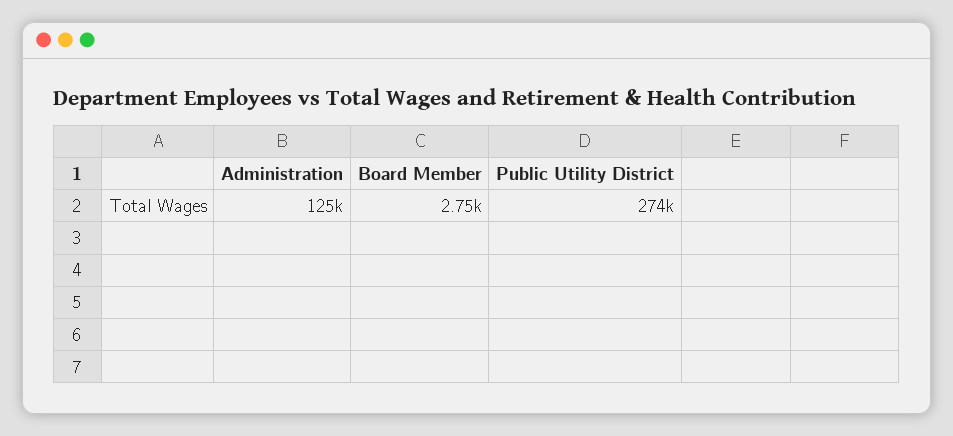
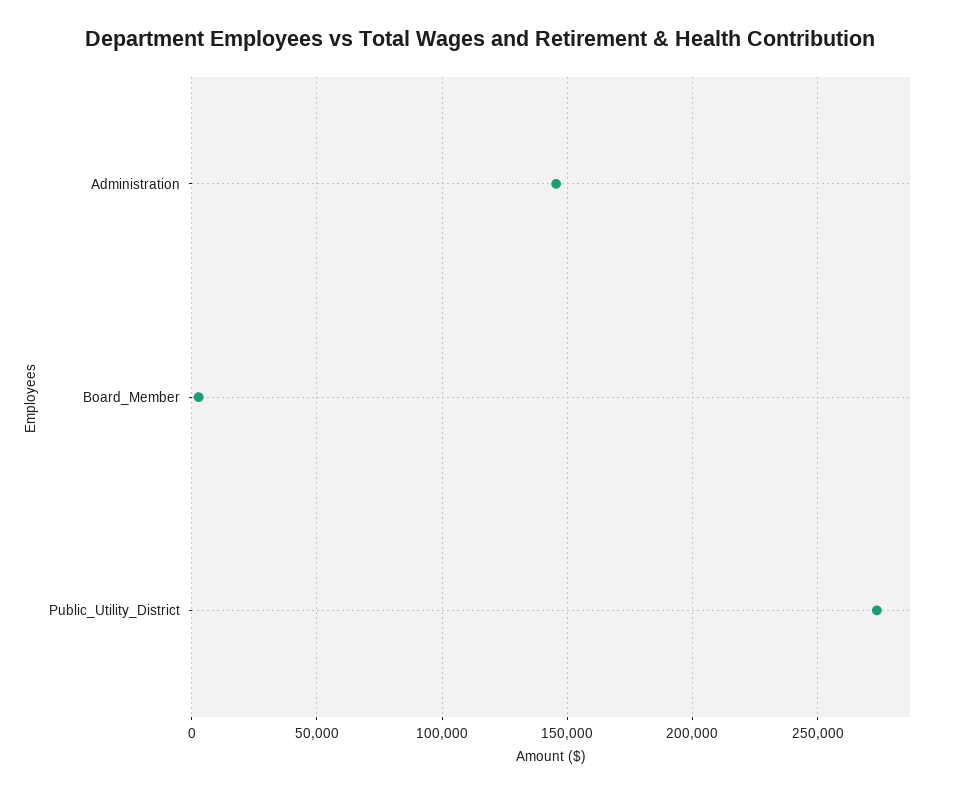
Administration: 125000 -> 145000

